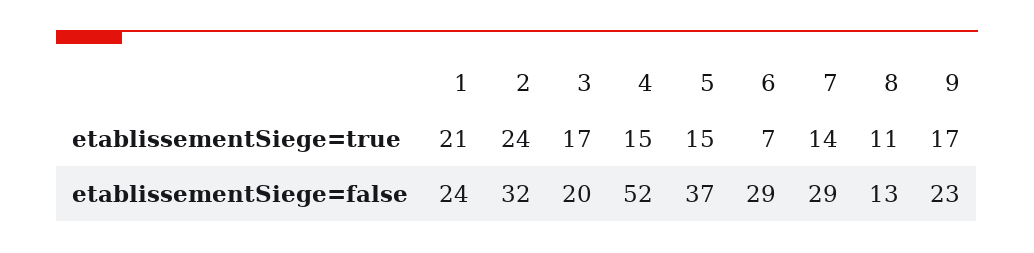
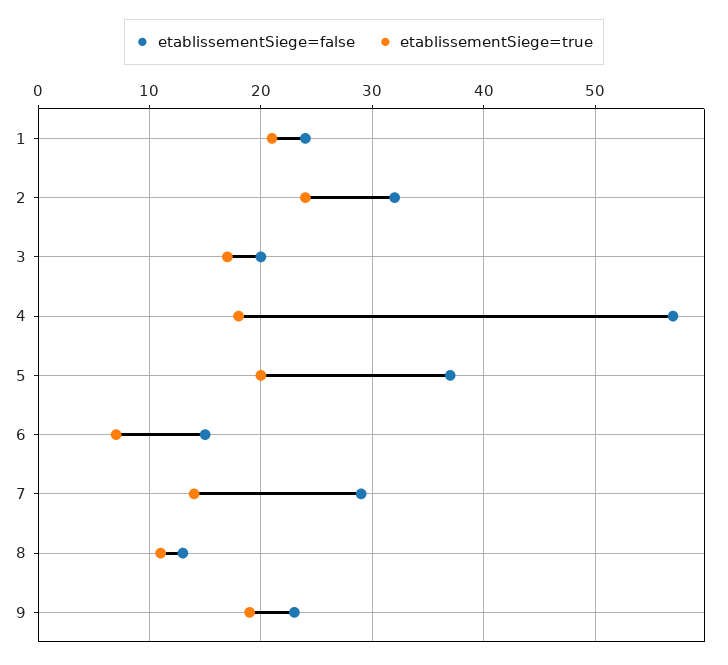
etablissementSiege=true, 4: 15 -> 18
etablissementSiege=true, 5: 15 -> 20
etablissementSiege=true, 9: 17 -> 19
etablissementSiege=false, 4: 52 -> 57
etablissementSiege=false, 6: 29 -> 15

